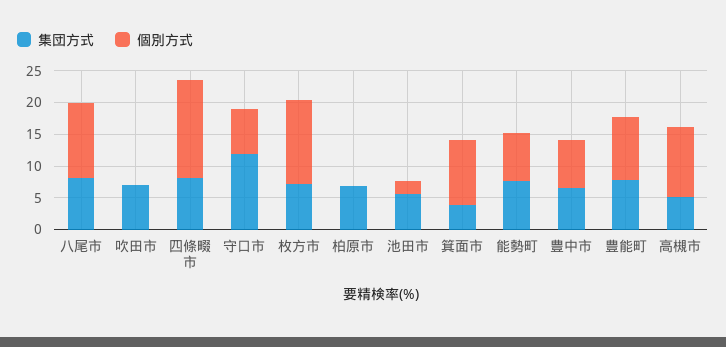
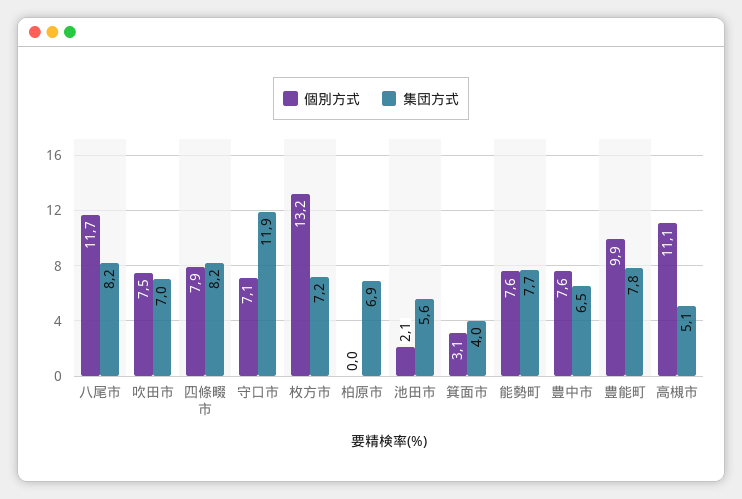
個別方式, 吹田市: 0 -> 7.5
個別方式, 四條畷市: 15 -> 7.9
個別方式, 箕面市: 10 -> 3.1

